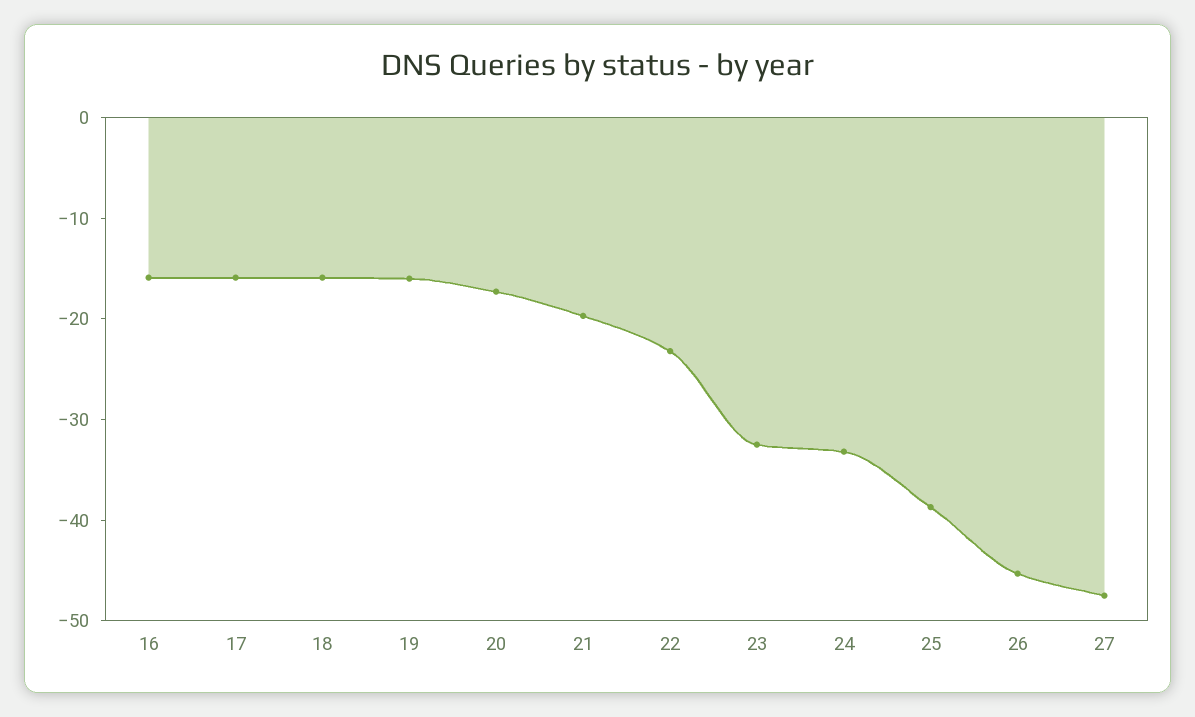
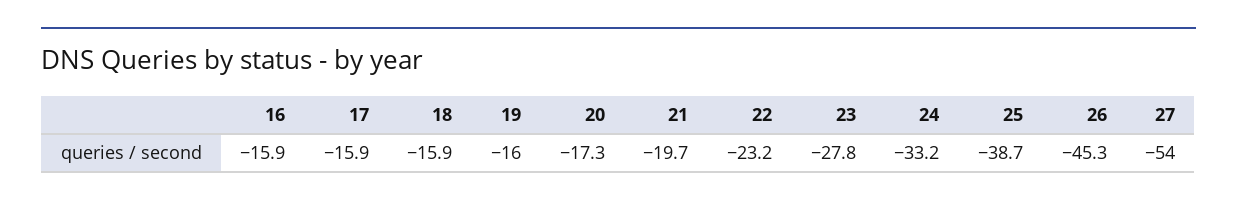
23: -32 -> -27.8
27: -48 -> -54

